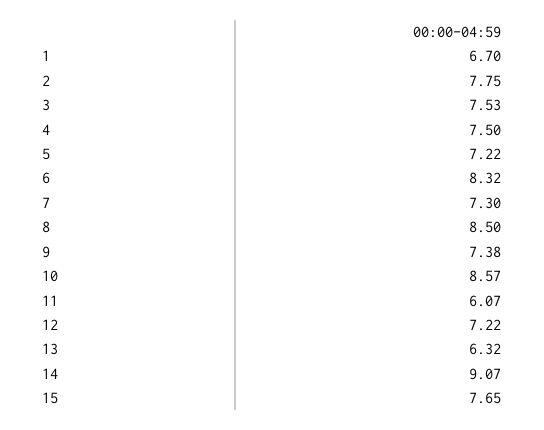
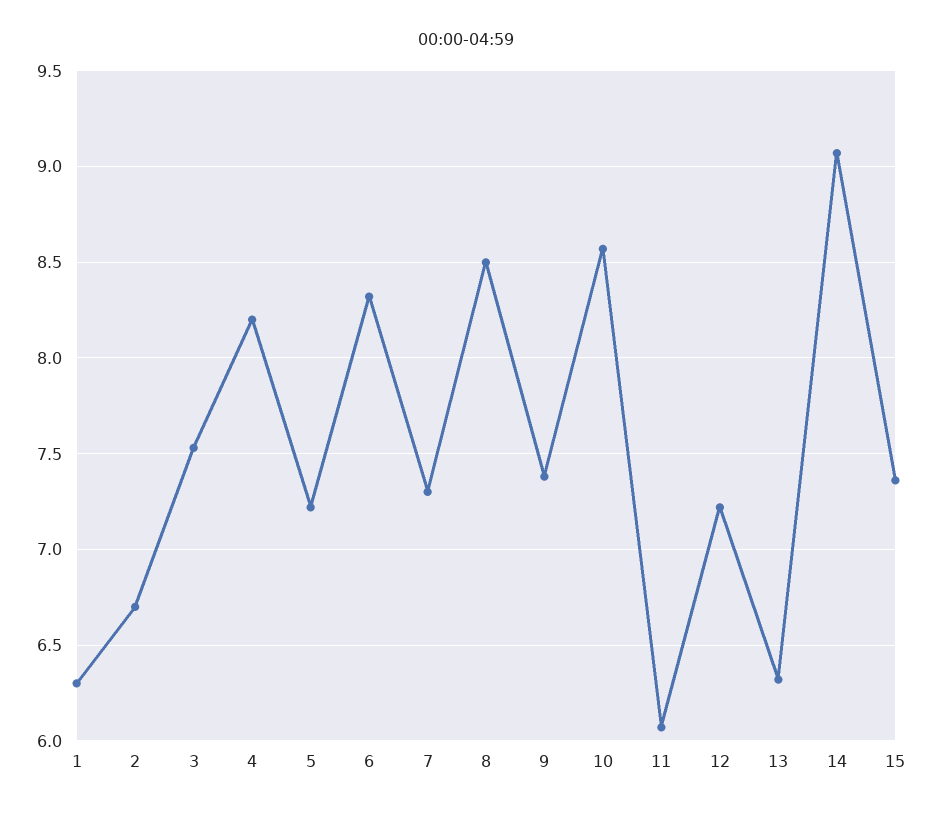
1: 6.7 -> 6.3
2: 7.75 -> 6.7
4: 7.5 -> 8.2
15: 7.65 -> 7.35

